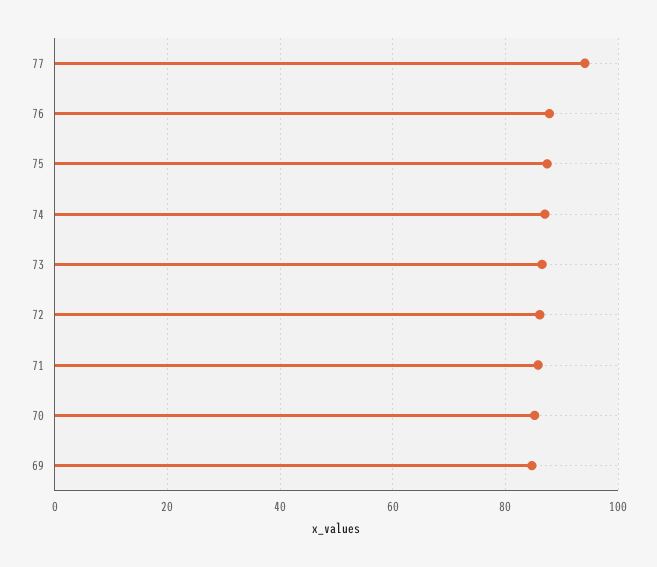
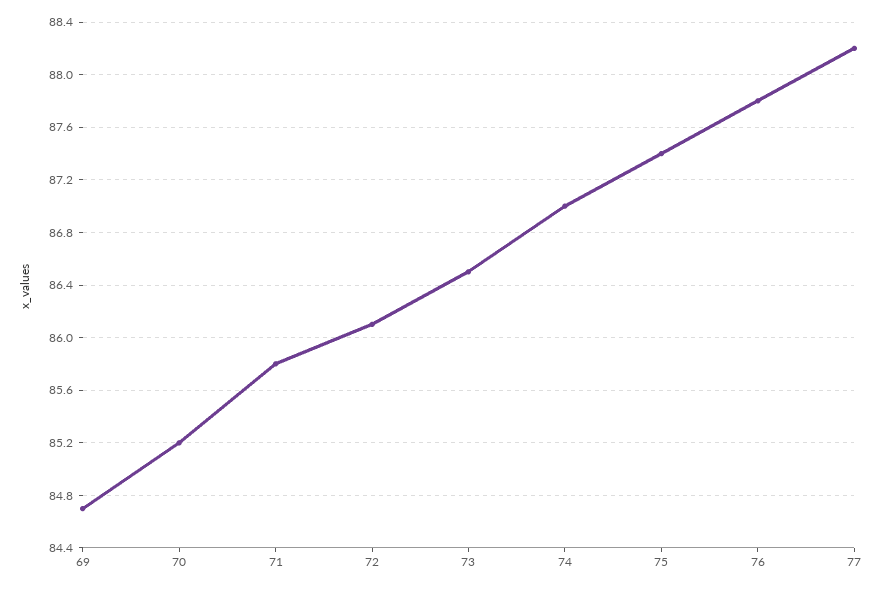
77: 94 -> 88.2

